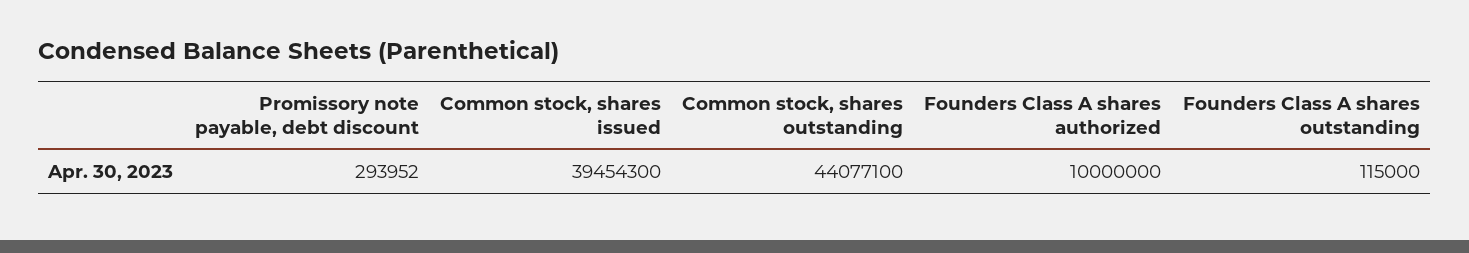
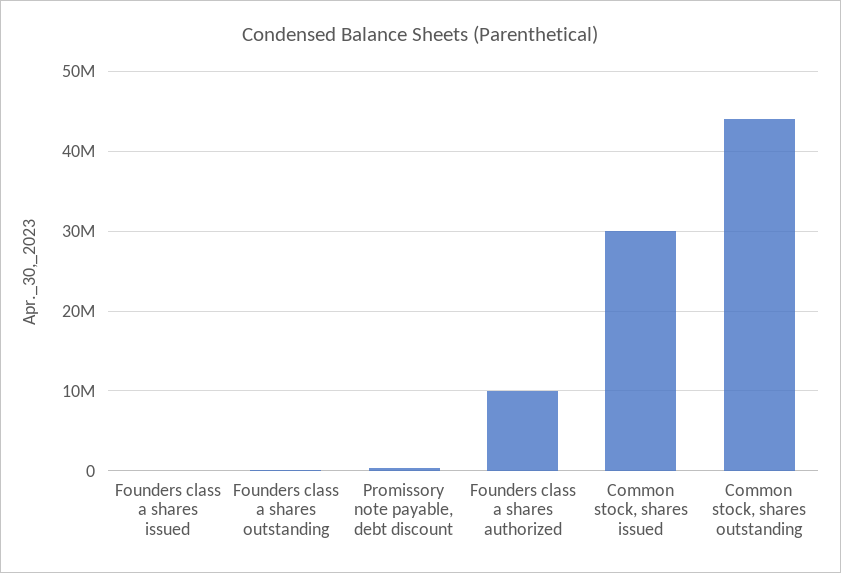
Common stock, shares issued: 39454300 -> 30000000
Founders class a shares issued: none -> 0

